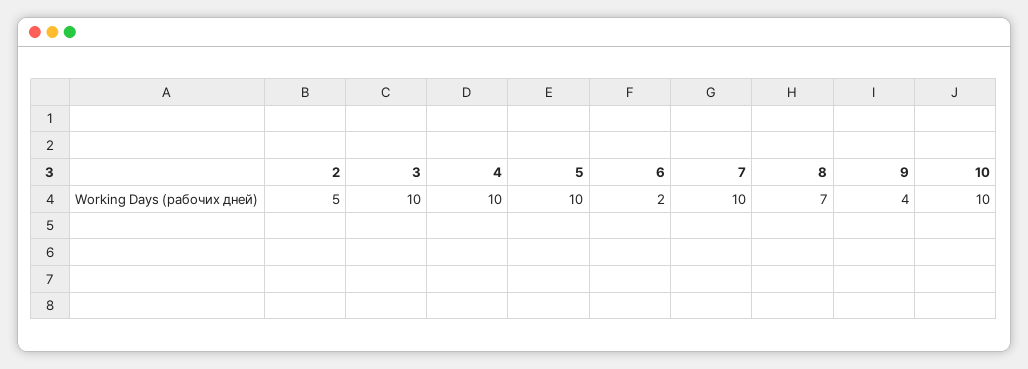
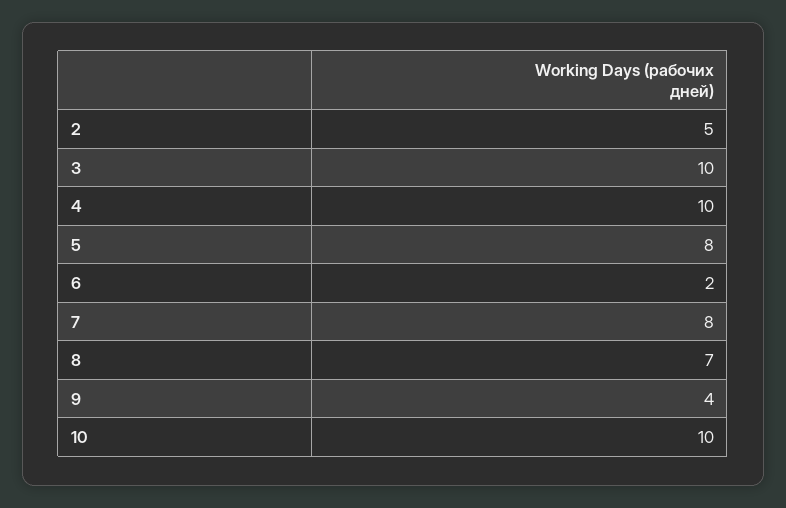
5: 10 -> 8
7: 10 -> 8

